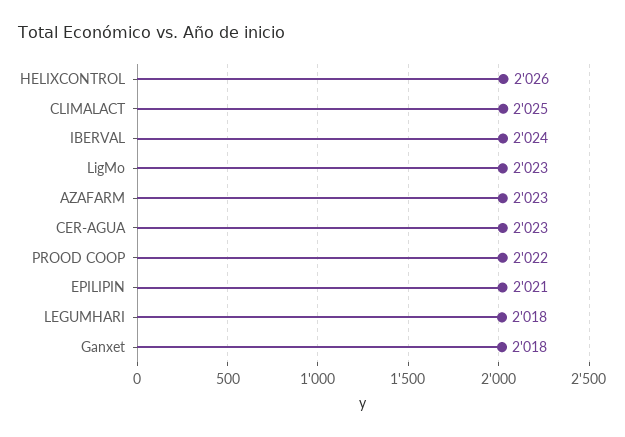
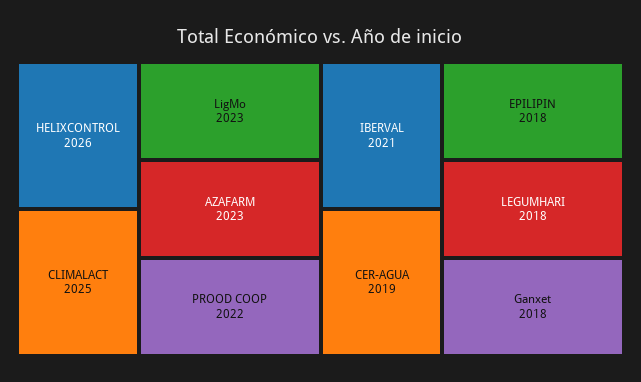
IBERVAL: 2024 -> 2021
CER-AGUA: 2023 -> 2019
EPILIPIN: 2021 -> 2018

